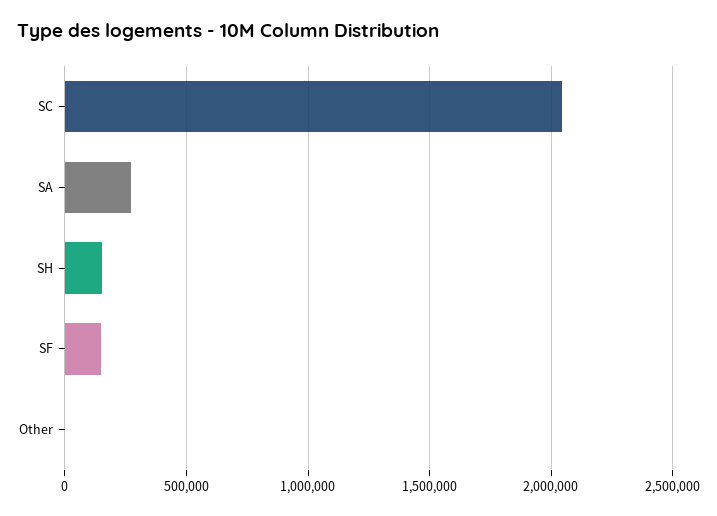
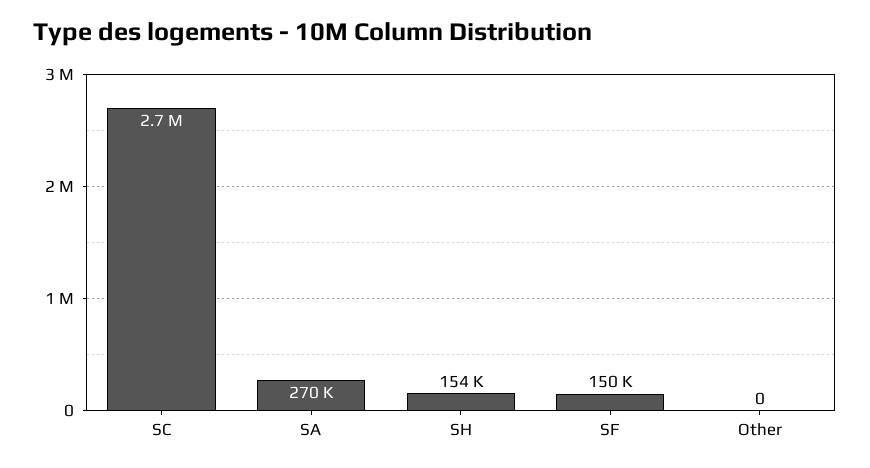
SC: 2050000 -> 2700000

